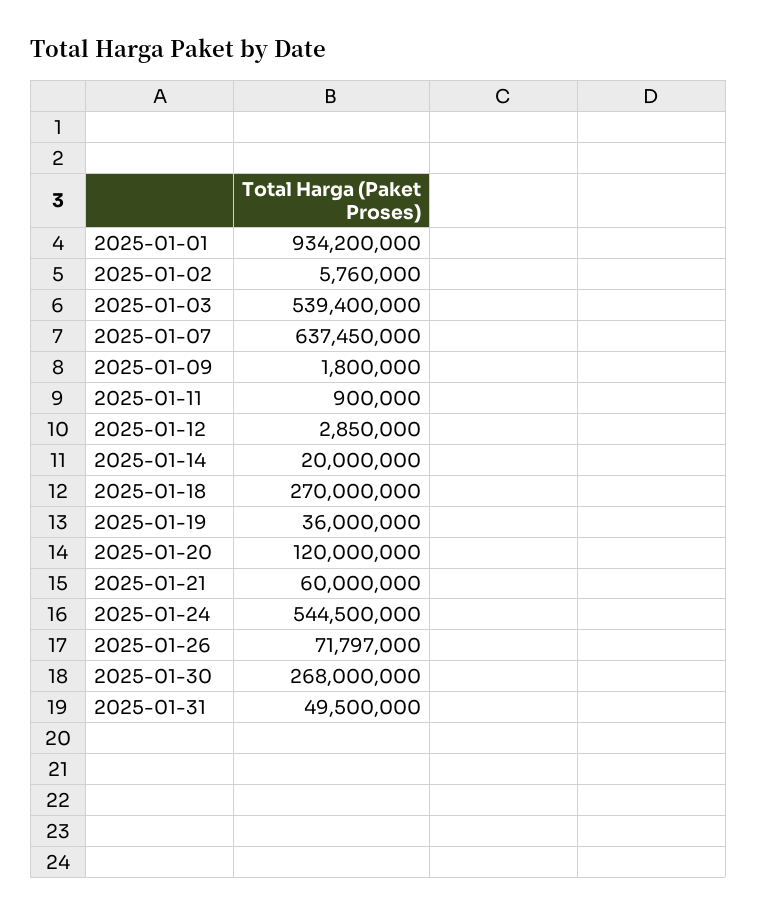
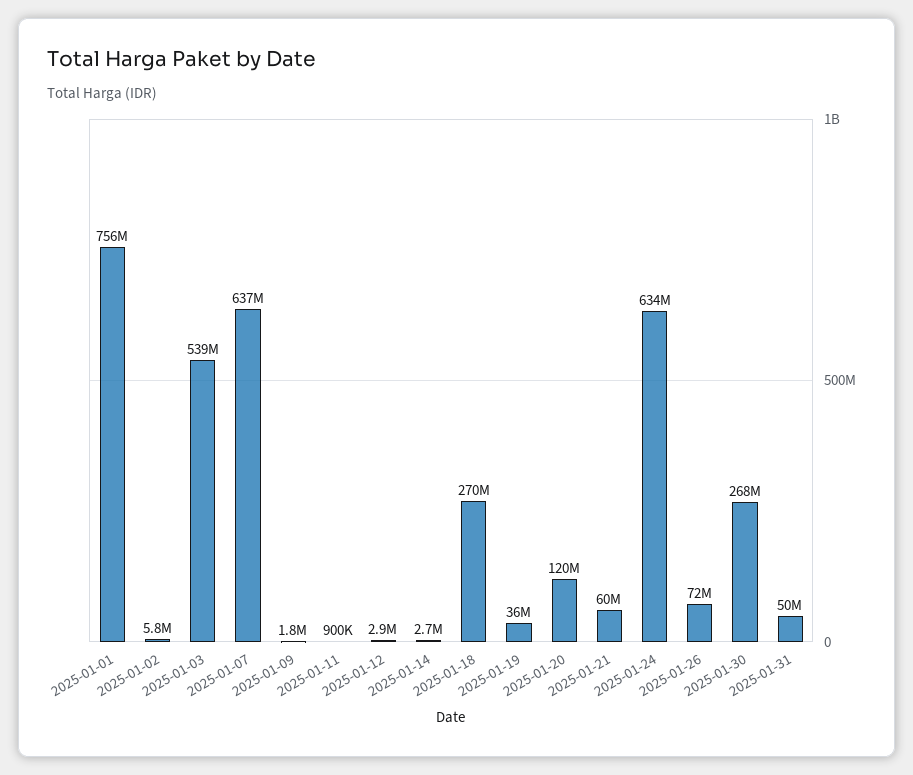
2025-01-01: 934200000 -> 756000000
2025-01-14: 20000000 -> 2700000
2025-01-24: 544500000 -> 634000000

